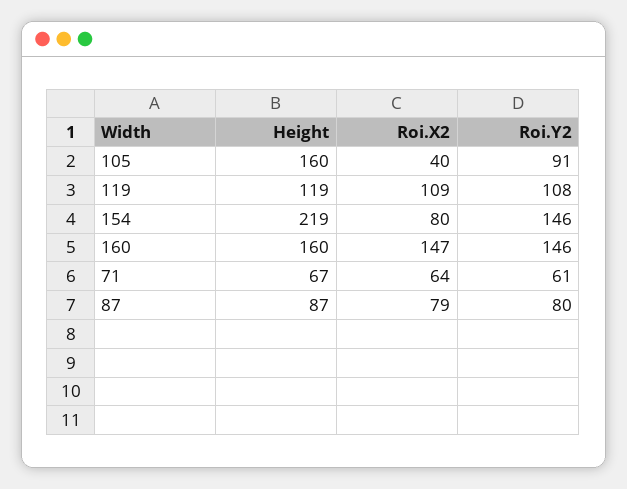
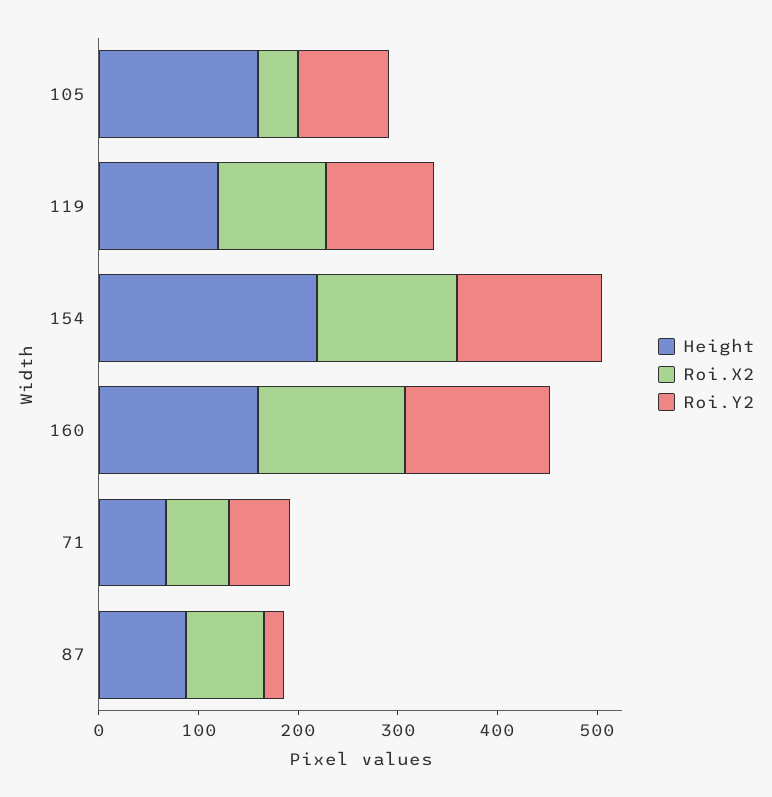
Roi.X2, 154: 80 -> 140
Roi.Y2, 87: 80 -> 20

